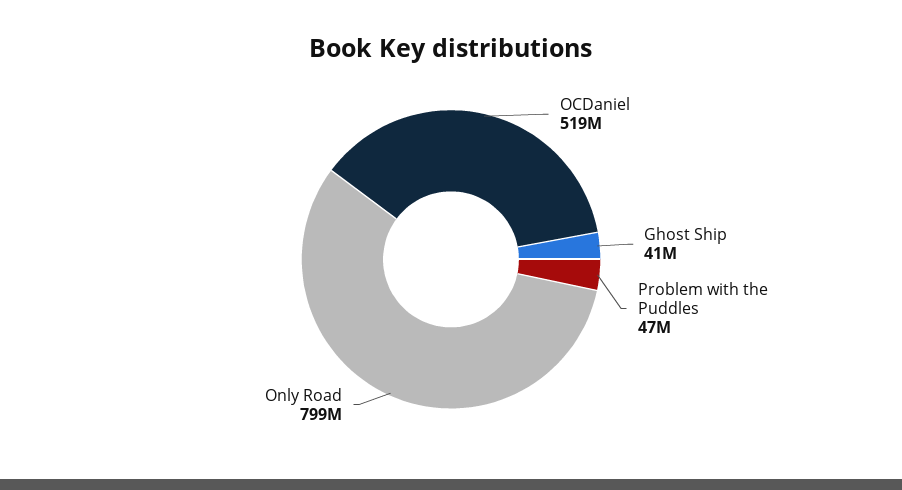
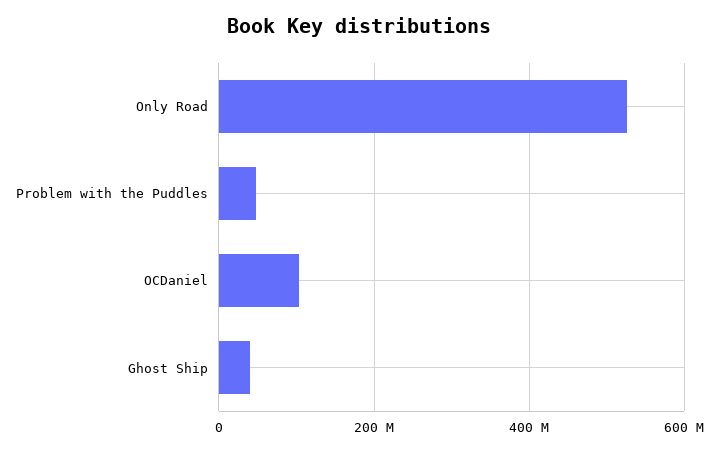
OCDaniel: 519000000 -> 100000000
Only Road: 799000000 -> 520000000

